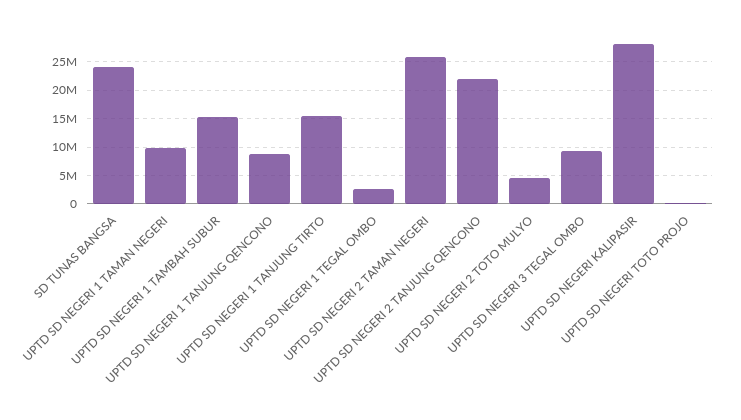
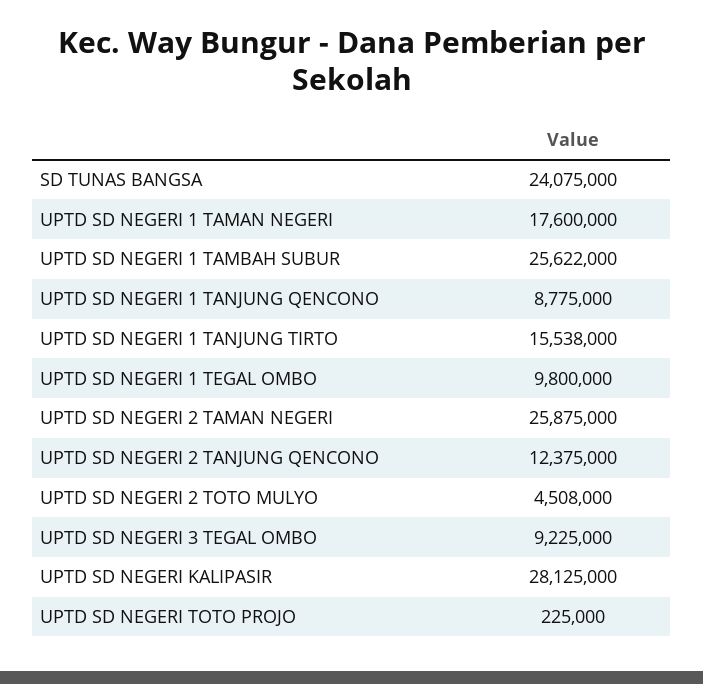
UPTD SD NEGERI 1 TAMAN NEGERI: 10000000 -> 17600000
UPTD SD NEGERI 1 TAMBAH SUBUR: 15000000 -> 25622000
UPTD SD NEGERI 1 TEGAL OMBO: 2500000 -> 9800000
UPTD SD NEGERI 2 TANJUNG QENCONO: 22500000 -> 12375000

